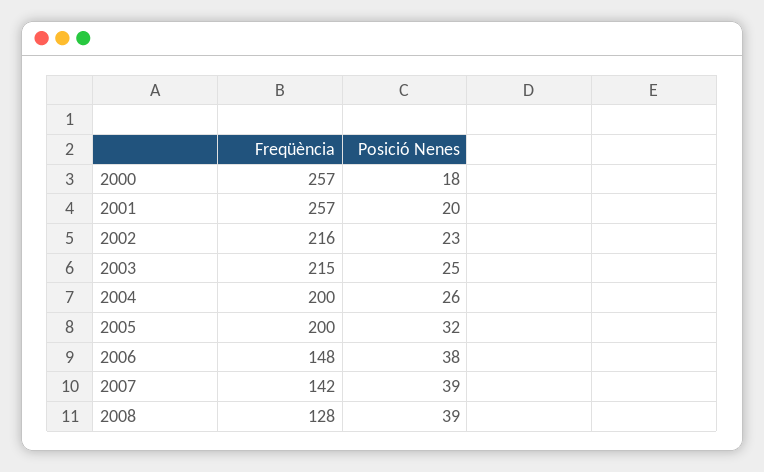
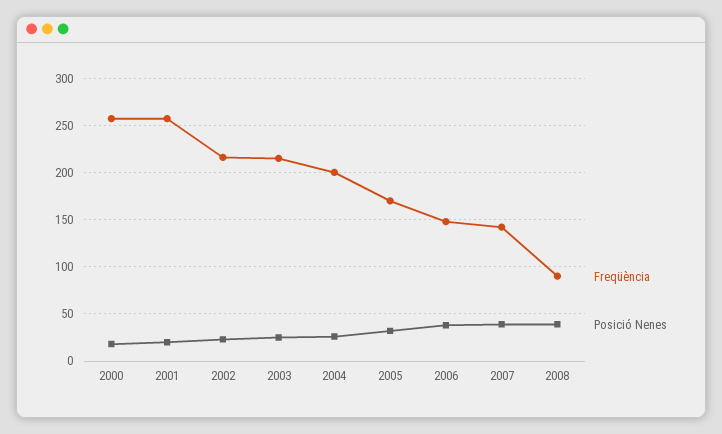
Freqüència, 2005: 200 -> 170
Freqüència, 2008: 128 -> 90

